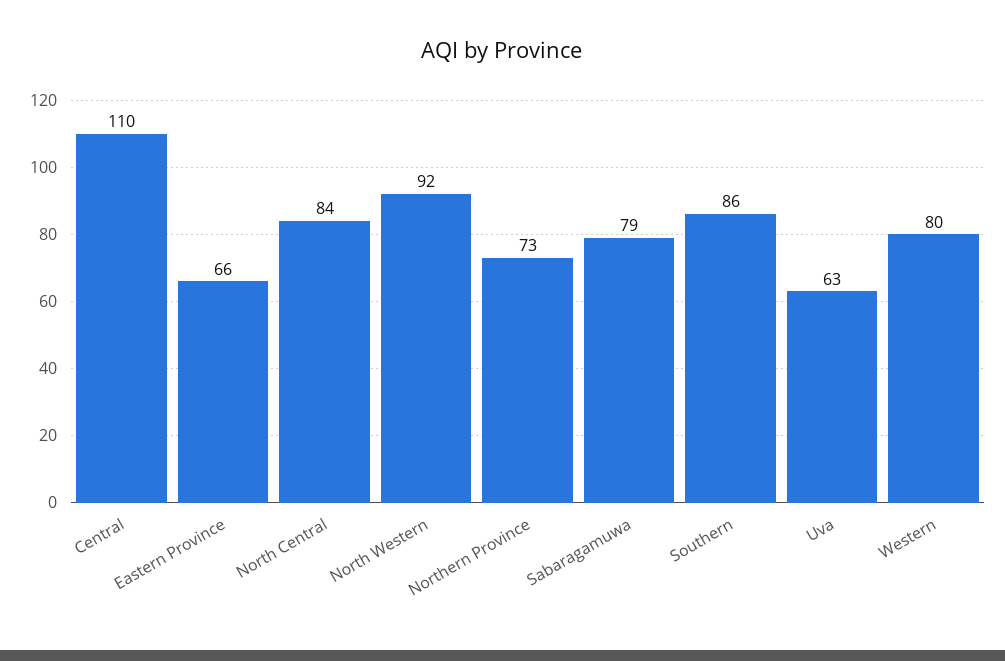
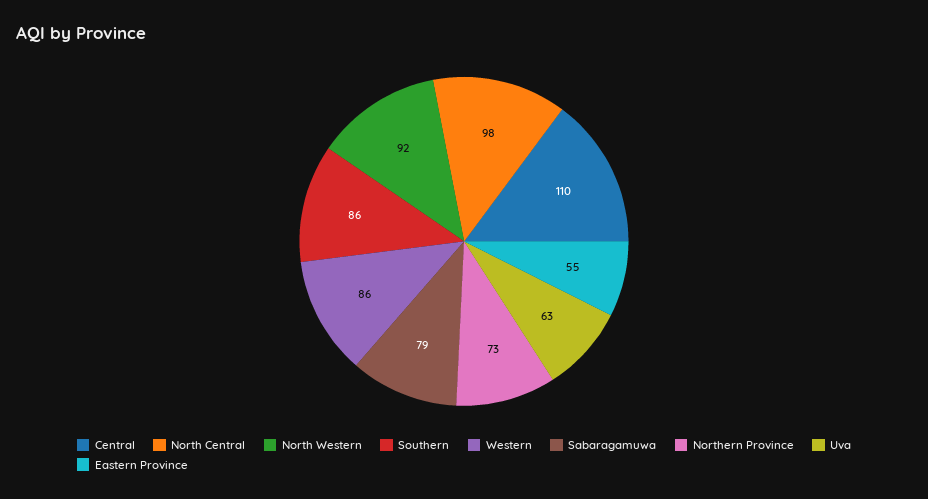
Eastern Province: 66 -> 55
North Central: 84 -> 98
Western: 80 -> 86

